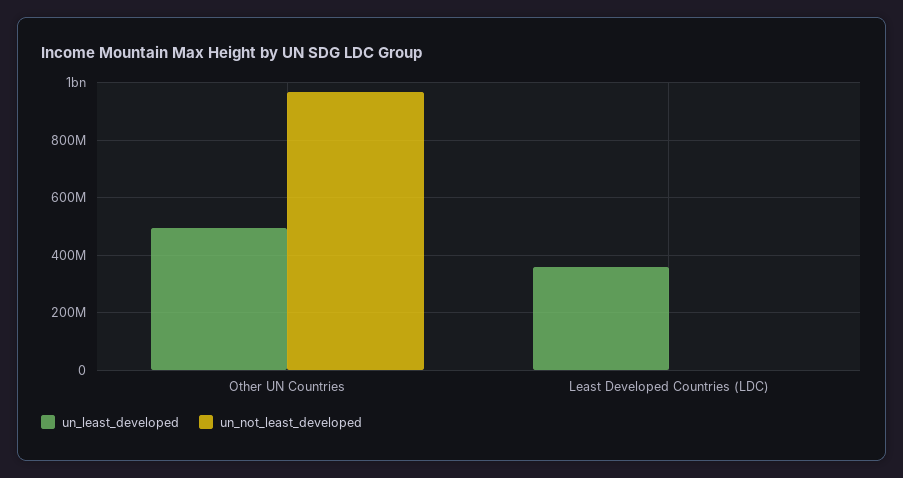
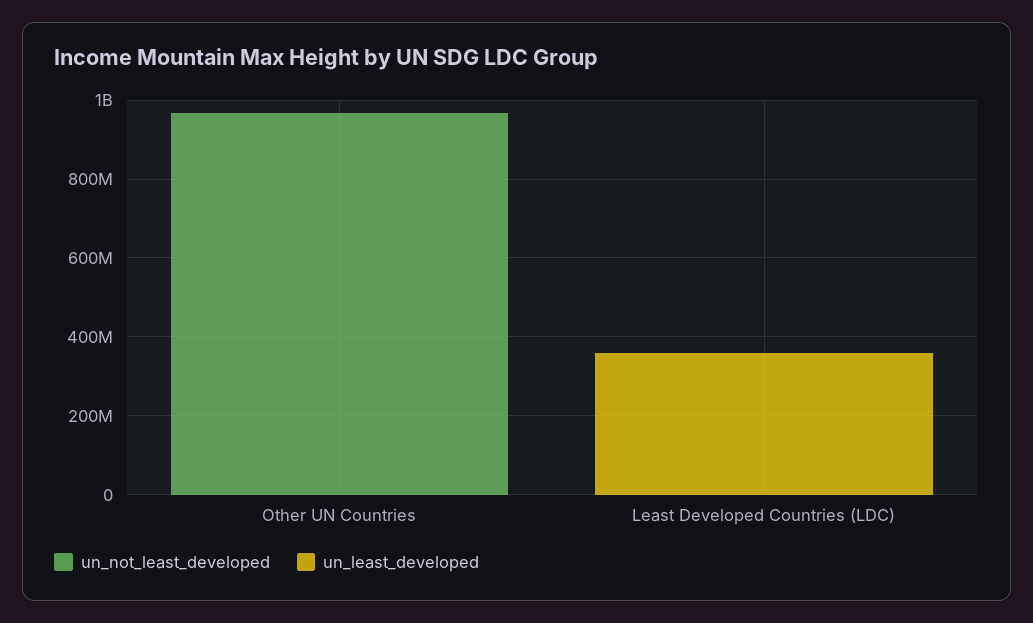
un_least_developed, Other UN Countries: 500000000 -> 0

